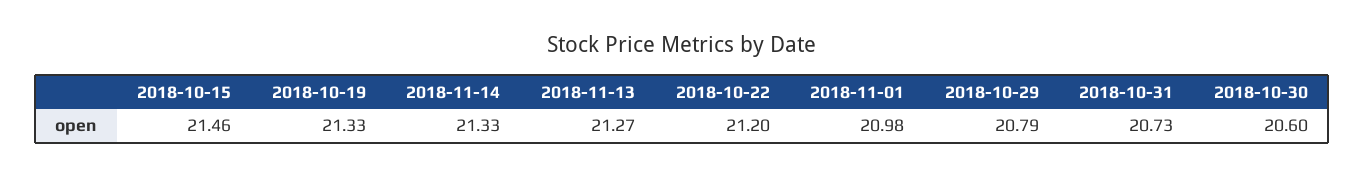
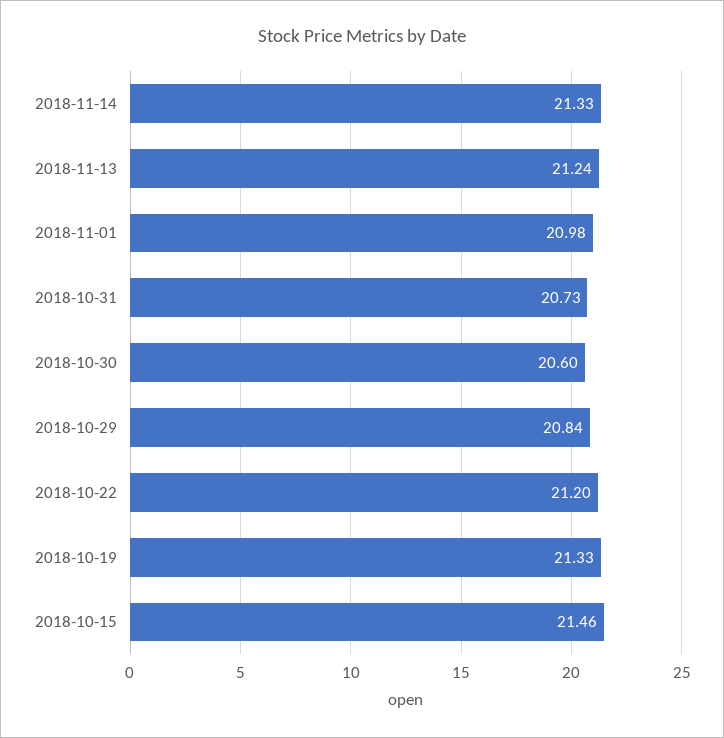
2018-11-13: 21.27 -> 21.24
2018-10-29: 20.79 -> 20.84

